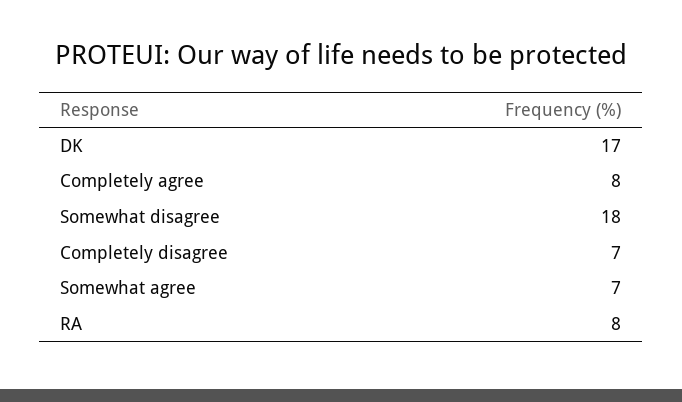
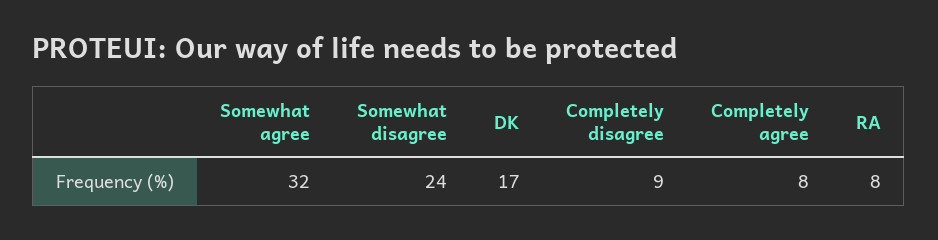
Somewhat disagree: 18 -> 24
Completely disagree: 7 -> 9
Somewhat agree: 7 -> 32

